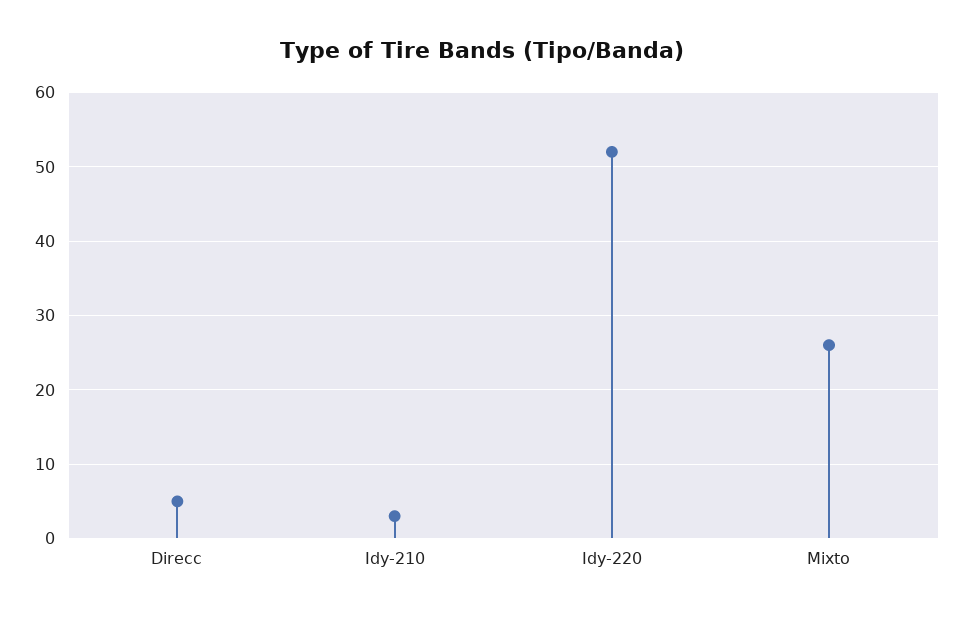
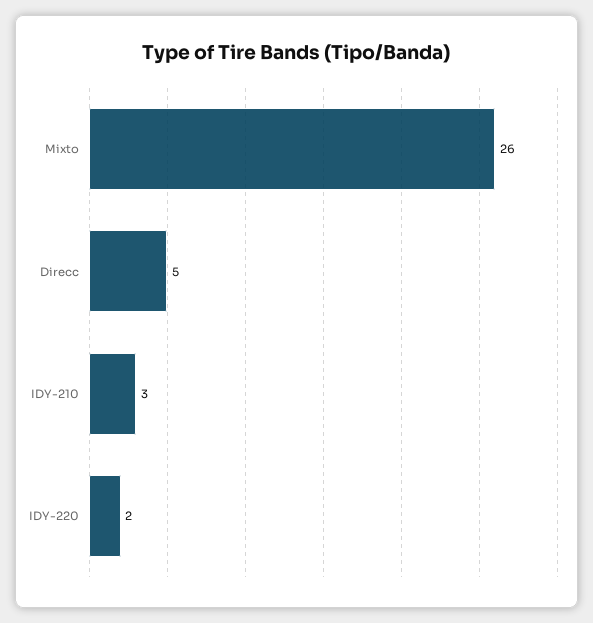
Idy-220: 52 -> 2

